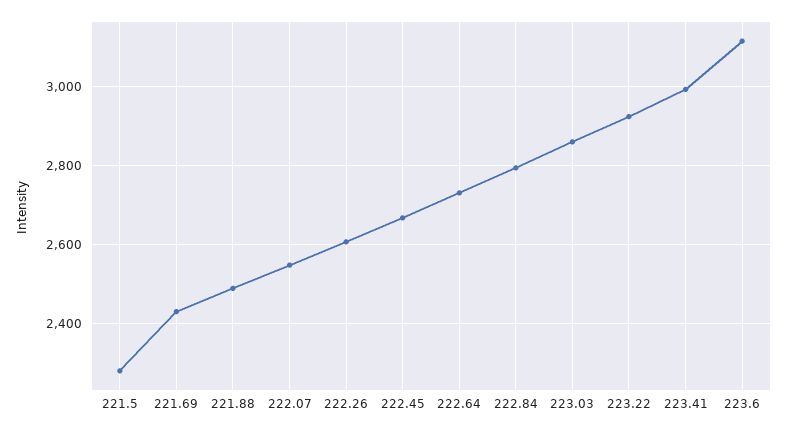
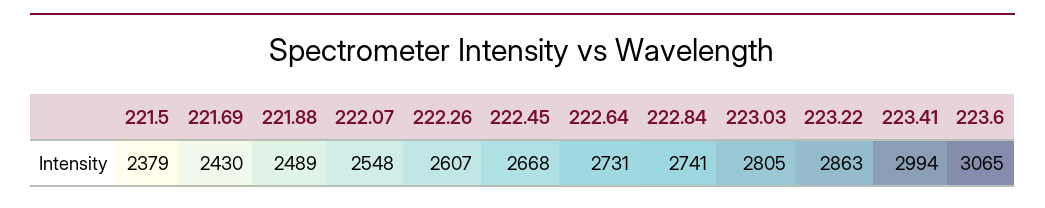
221.5: 2280 -> 2379
222.84: 2800 -> 2741
223.03: 2860 -> 2805
223.22: 2920 -> 2863
223.6: 3120 -> 3065

